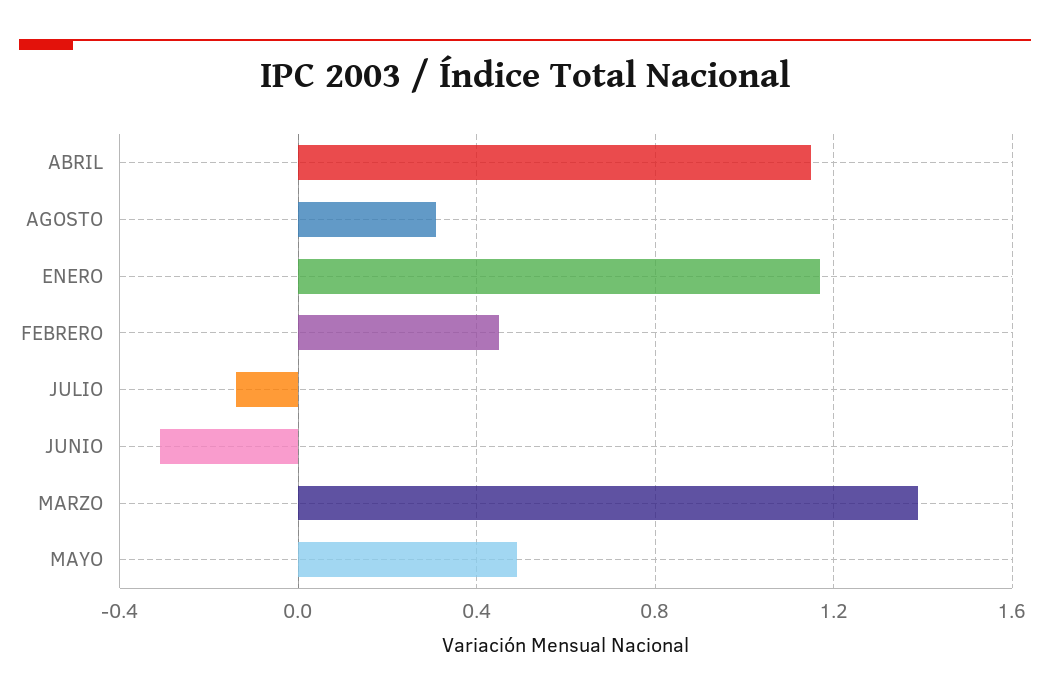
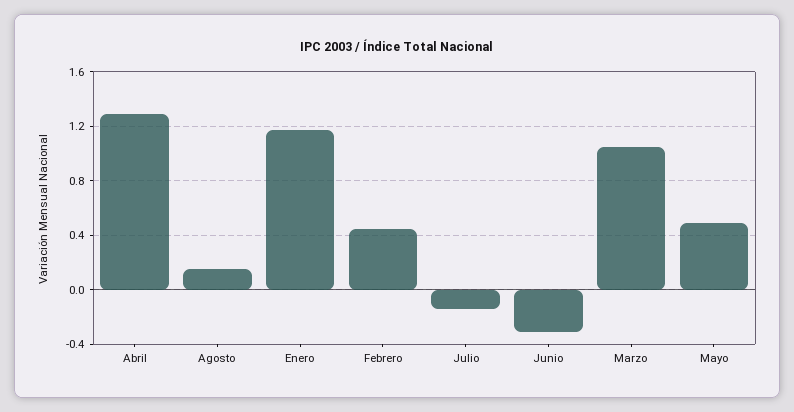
ABRIL: 1.15 -> 1.3
AGOSTO: 0.3 -> 0.15
MARZO: 1.4 -> 1.05

